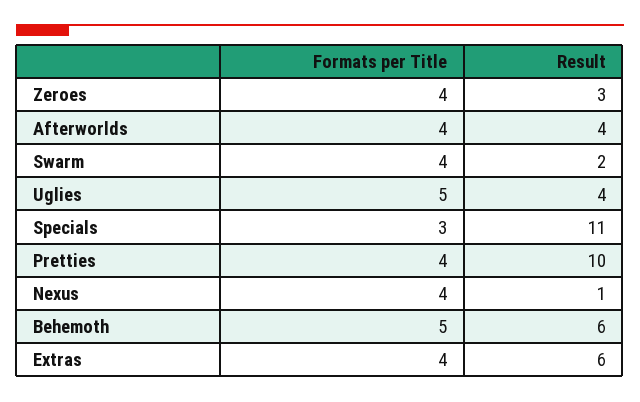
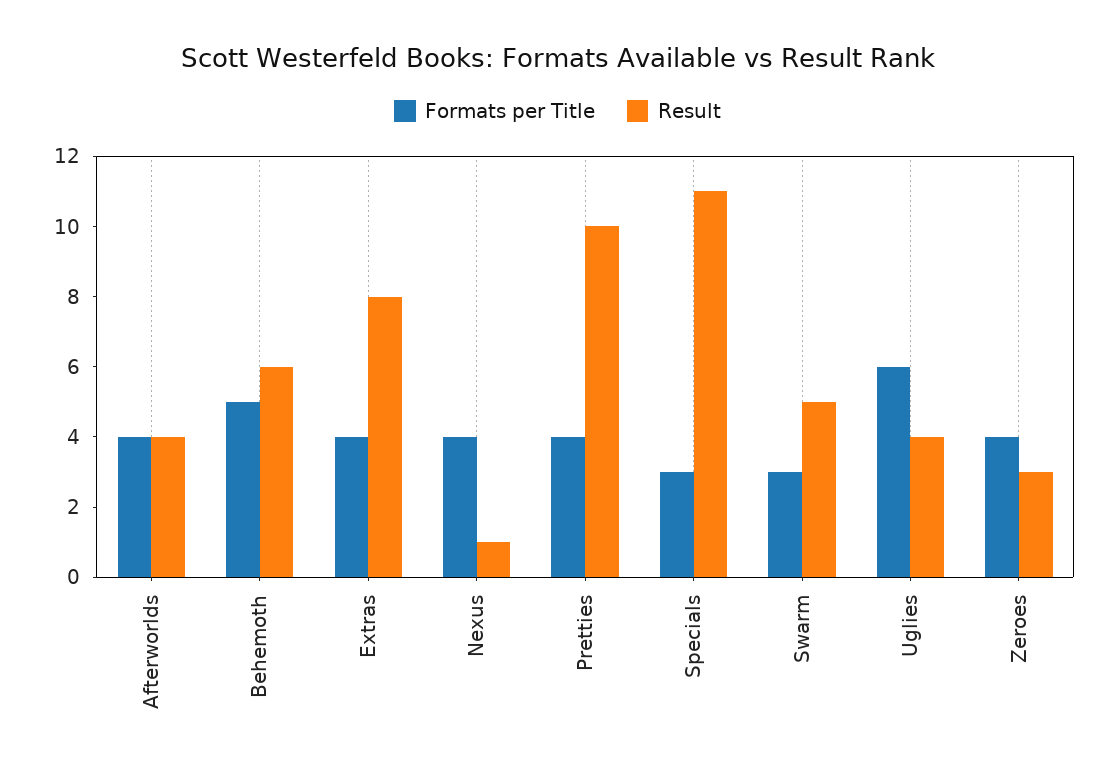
Formats per Title, Swarm: 4 -> 3
Result, Swarm: 2 -> 5
Formats per Title, Uglies: 5 -> 6
Result, Extras: 6 -> 8

